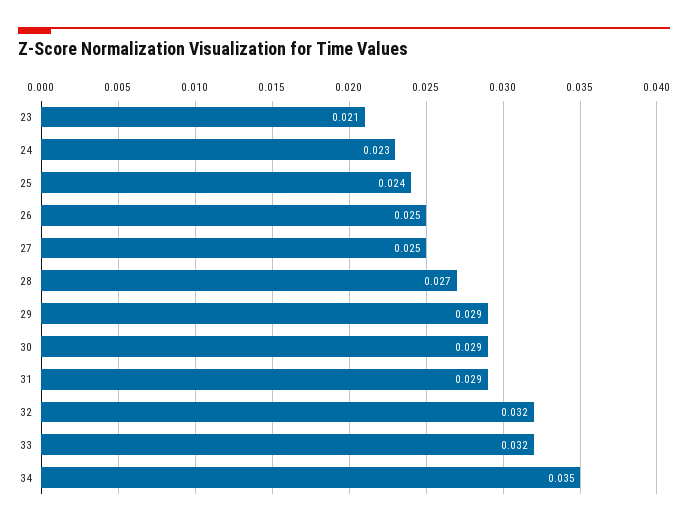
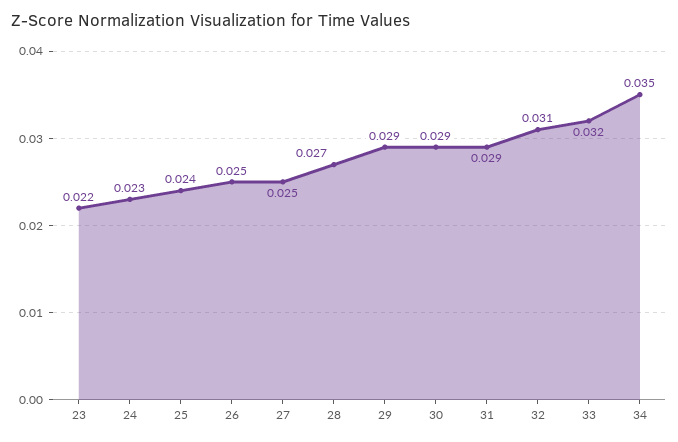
23: 0.021 -> 0.022
32: 0.032 -> 0.031

